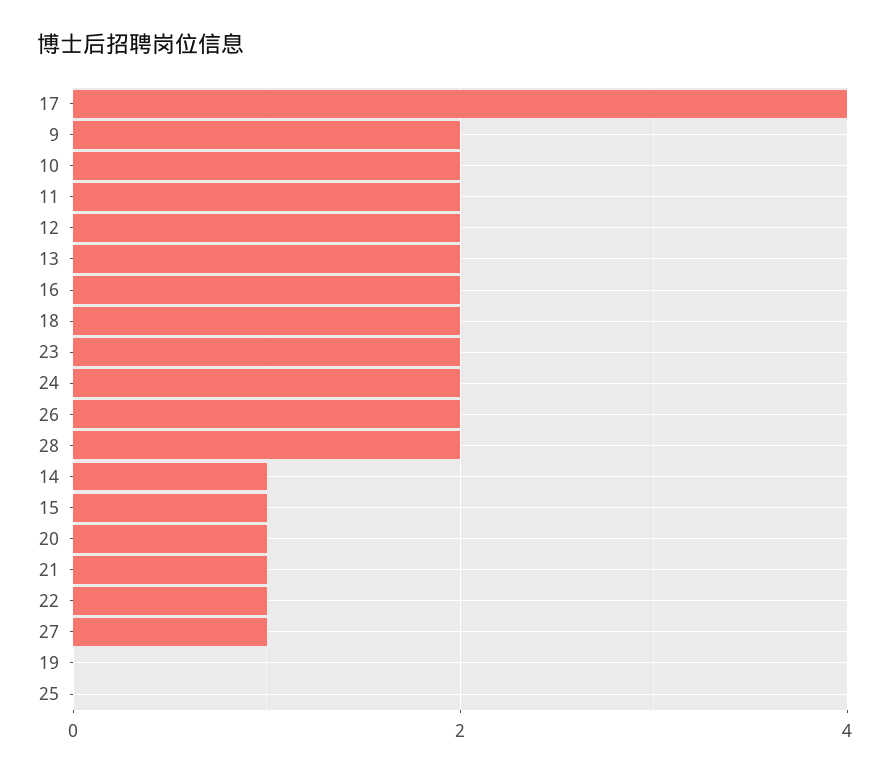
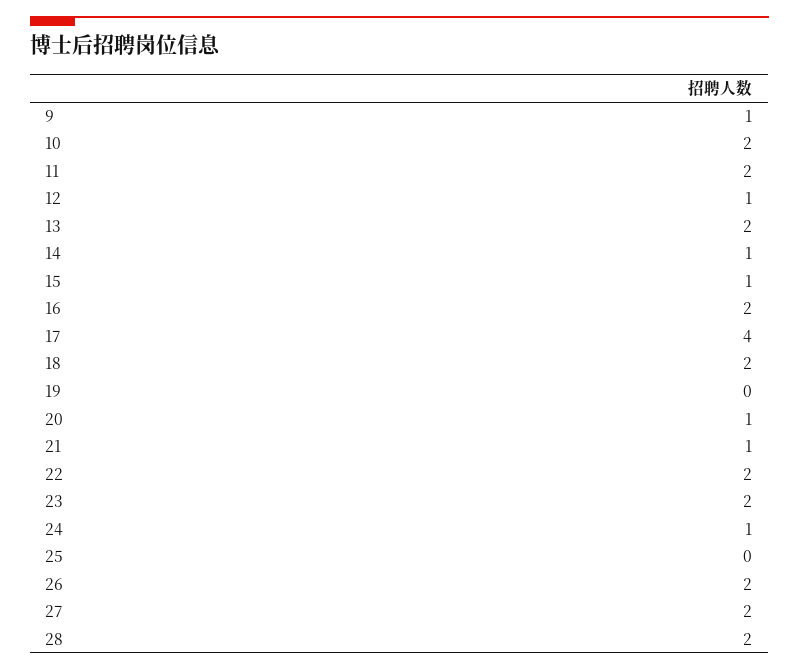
9: 2 -> 1
12: 2 -> 1
24: 2 -> 1
22: 1 -> 2
27: 1 -> 2

